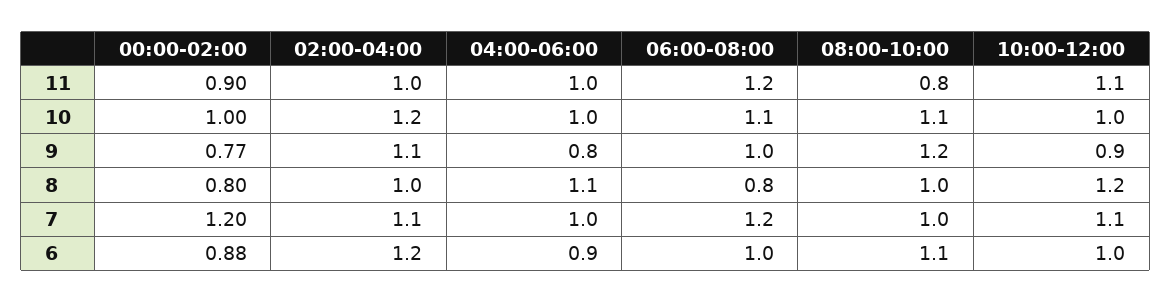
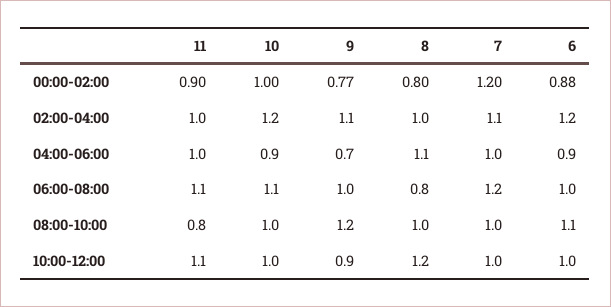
06:00-08:00, 11: 1.2 -> 1.1
04:00-06:00, 10: 1 -> 0.9
08:00-10:00, 10: 1.1 -> 1
04:00-06:00, 9: 0.8 -> 0.7
10:00-12:00, 7: 1.1 -> 1

